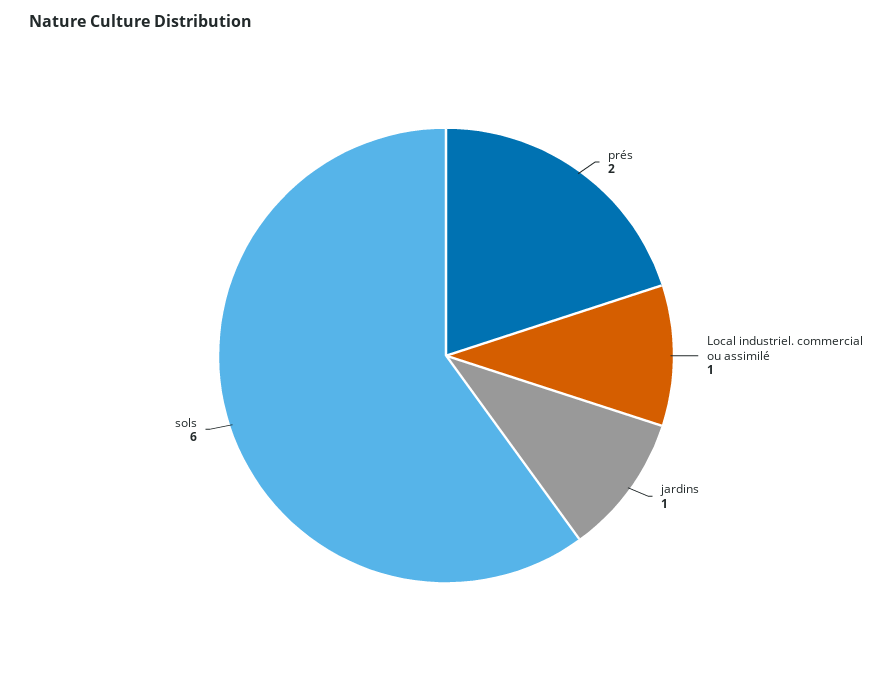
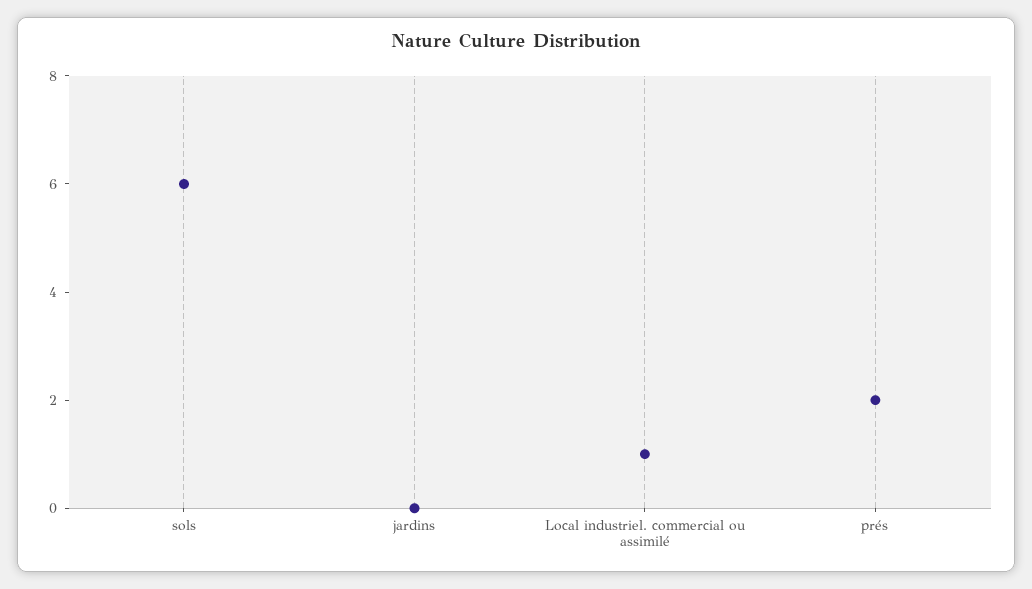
jardins: 1 -> 0

